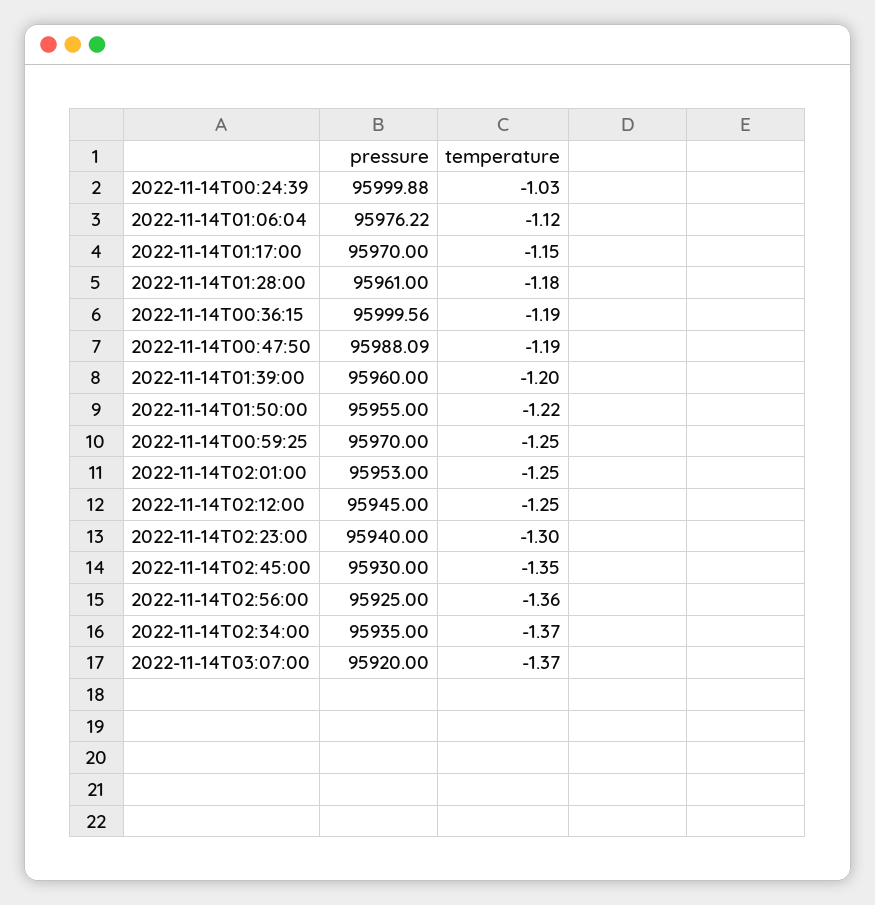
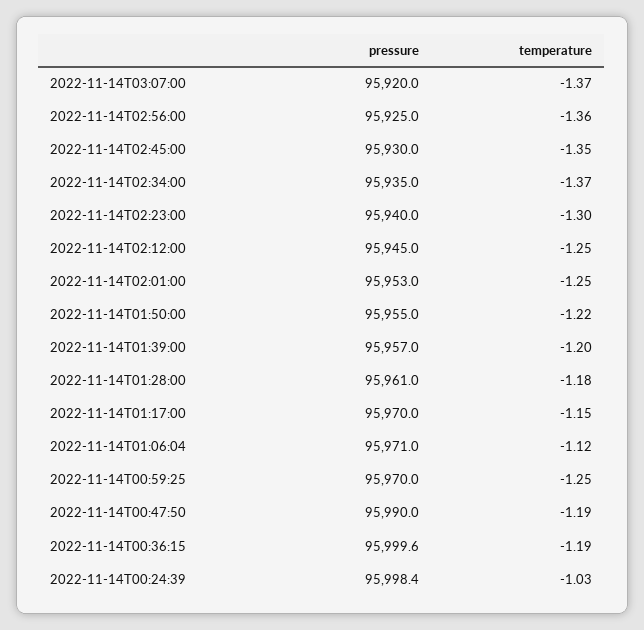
pressure, 2022-11-14T00:24:39: 95999.88 -> 95998.4
pressure, 2022-11-14T01:06:04: 95976.22 -> 95971
pressure, 2022-11-14T00:47:50: 95988.09 -> 95990
pressure, 2022-11-14T01:39:00: 95960 -> 95957

